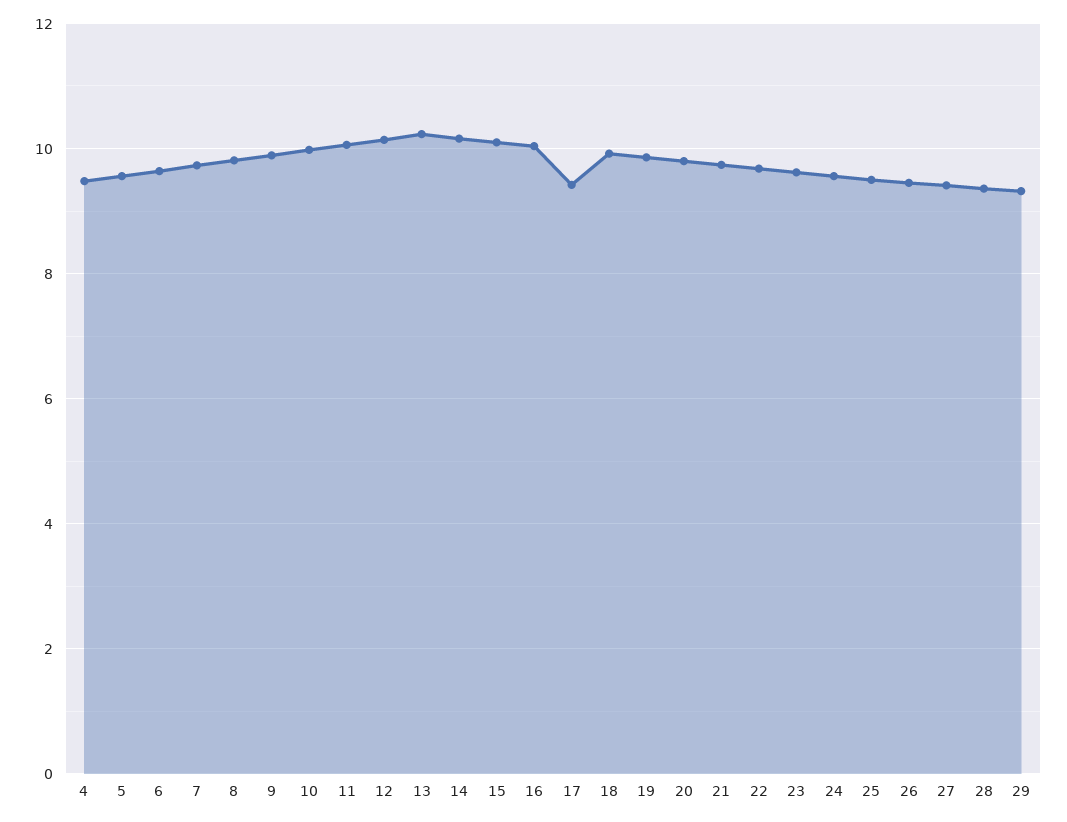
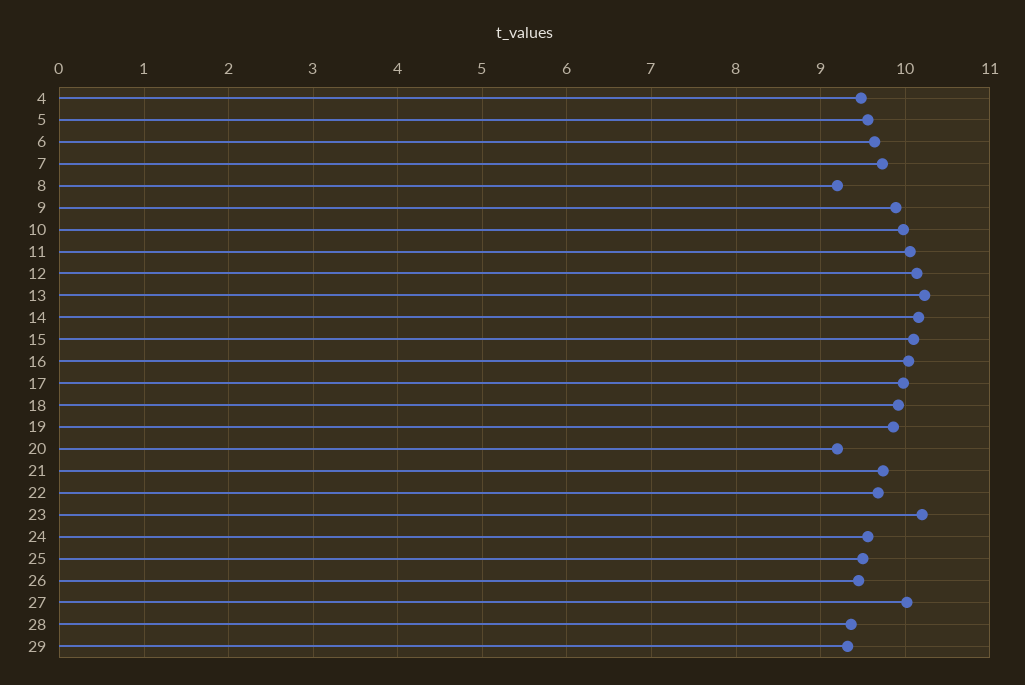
8: 9.8 -> 9.2
17: 9.4 -> 10
20: 9.8 -> 9.2
23: 9.6 -> 10.2
27: 9.4 -> 10

